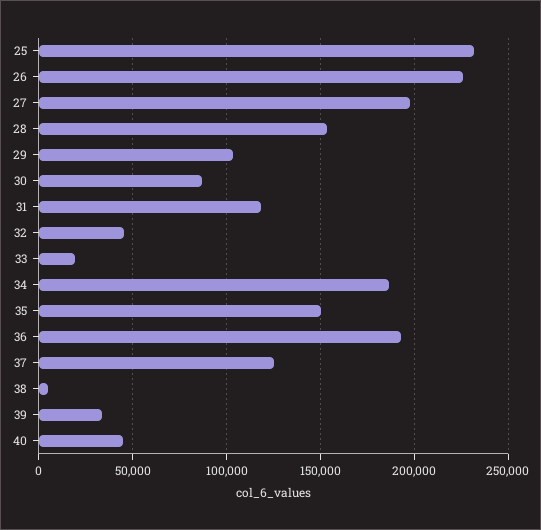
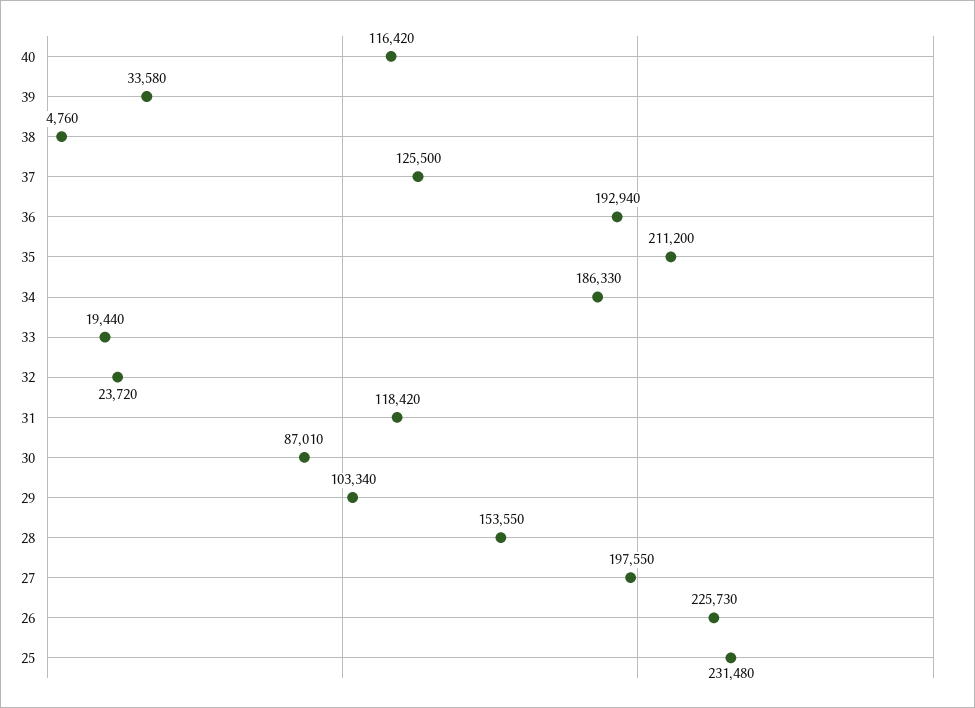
32: 45000 -> 23720
35: 150000 -> 211200
40: 45000 -> 116420

